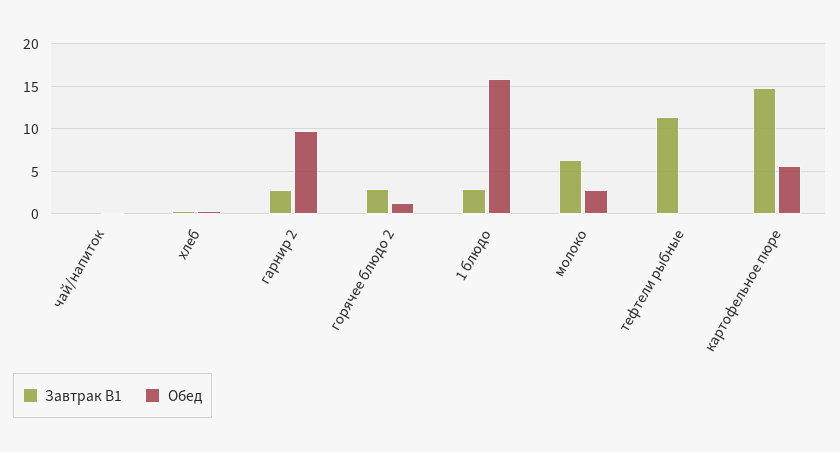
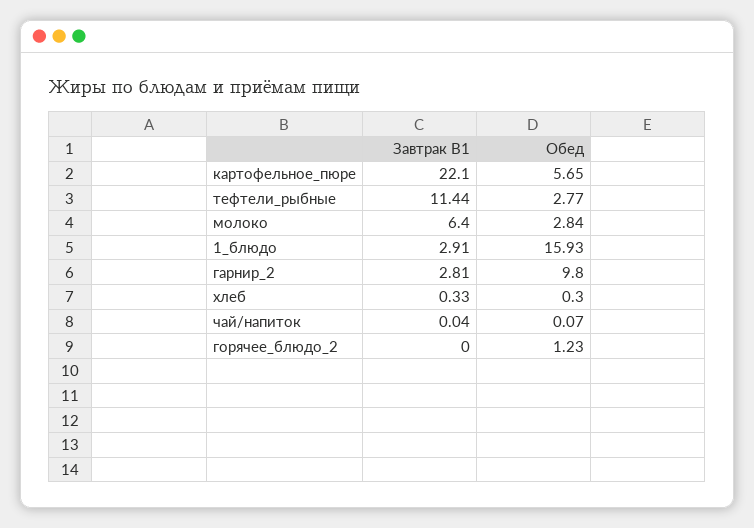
Завтрак В1, горячее блюдо 2: 3 -> 0
Обед, тефтели рыбные: 0 -> 2.77
Завтрак В1, картофельное пюре: 15 -> 22.1

